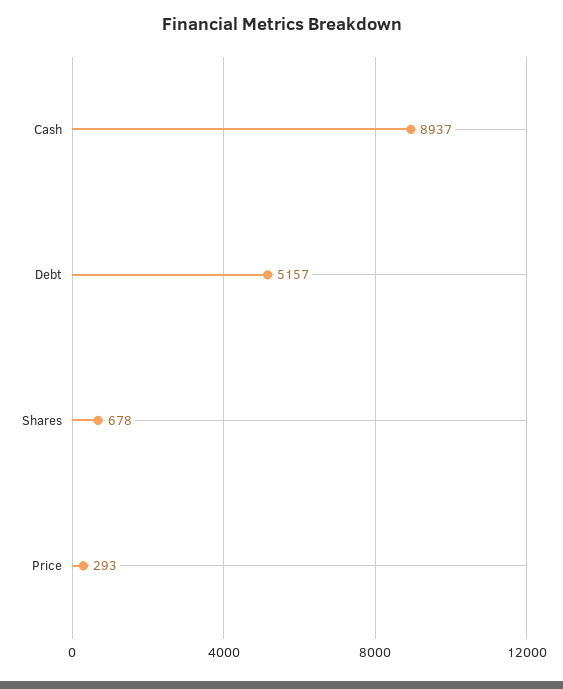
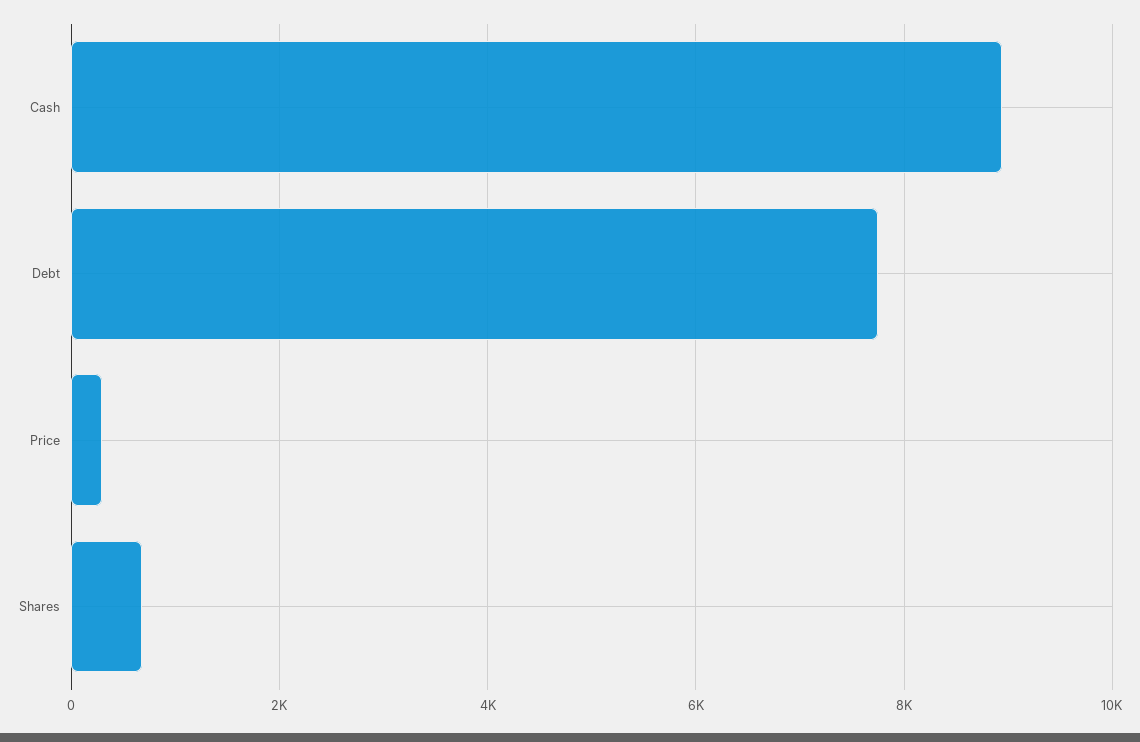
Debt: 5157 -> 7800

